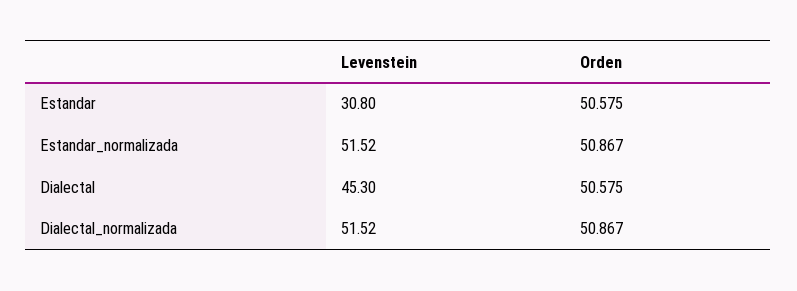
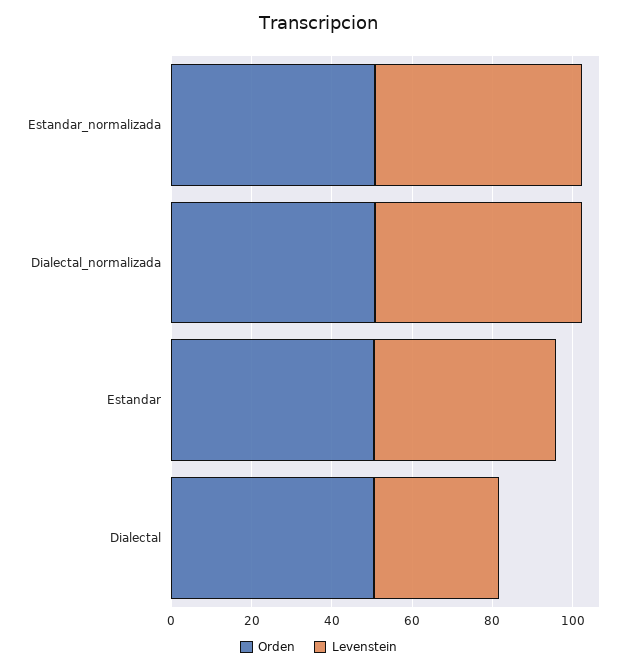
Levenstein, Estandar: 30.8 -> 45
Levenstein, Dialectal: 45.3 -> 30

